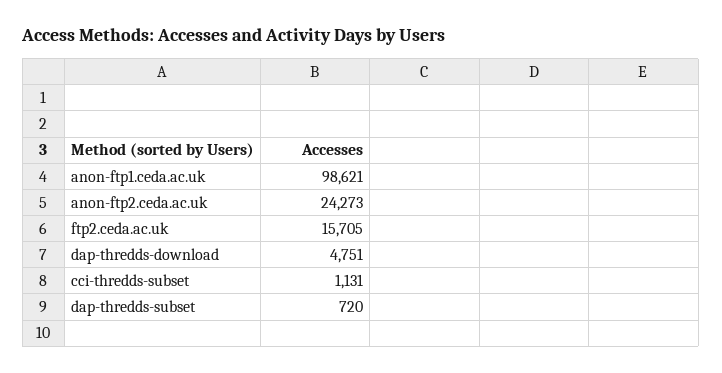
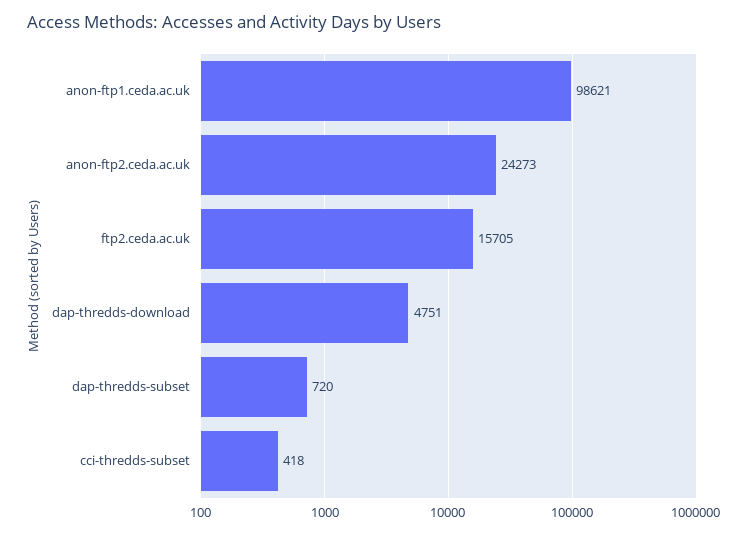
cci-thredds-subset: 1131 -> 418

